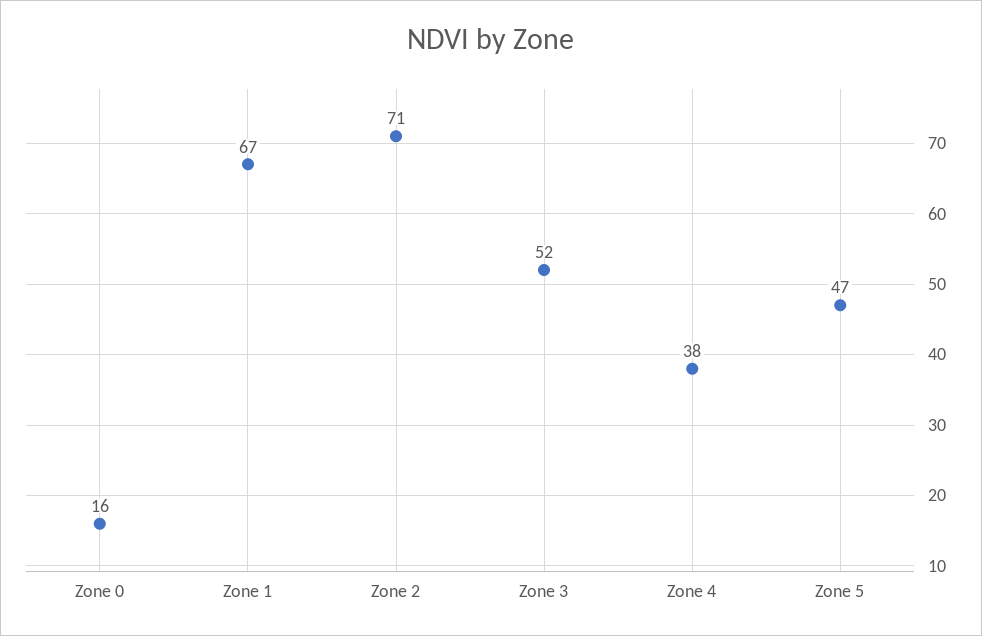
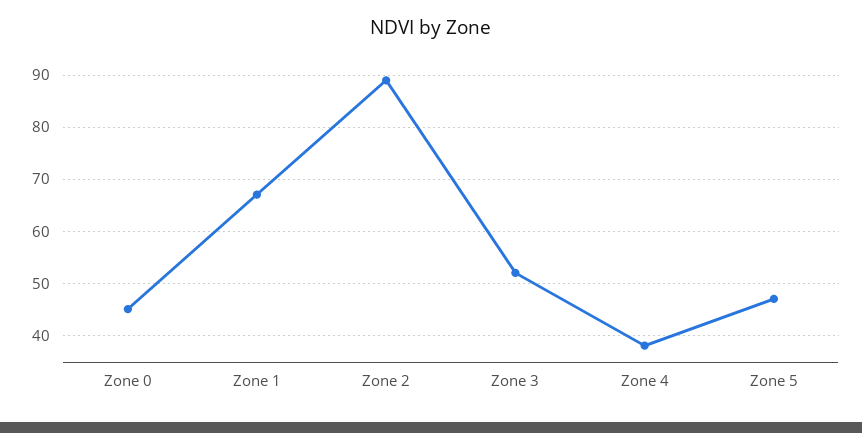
Zone 0: 16 -> 45
Zone 2: 71 -> 90

